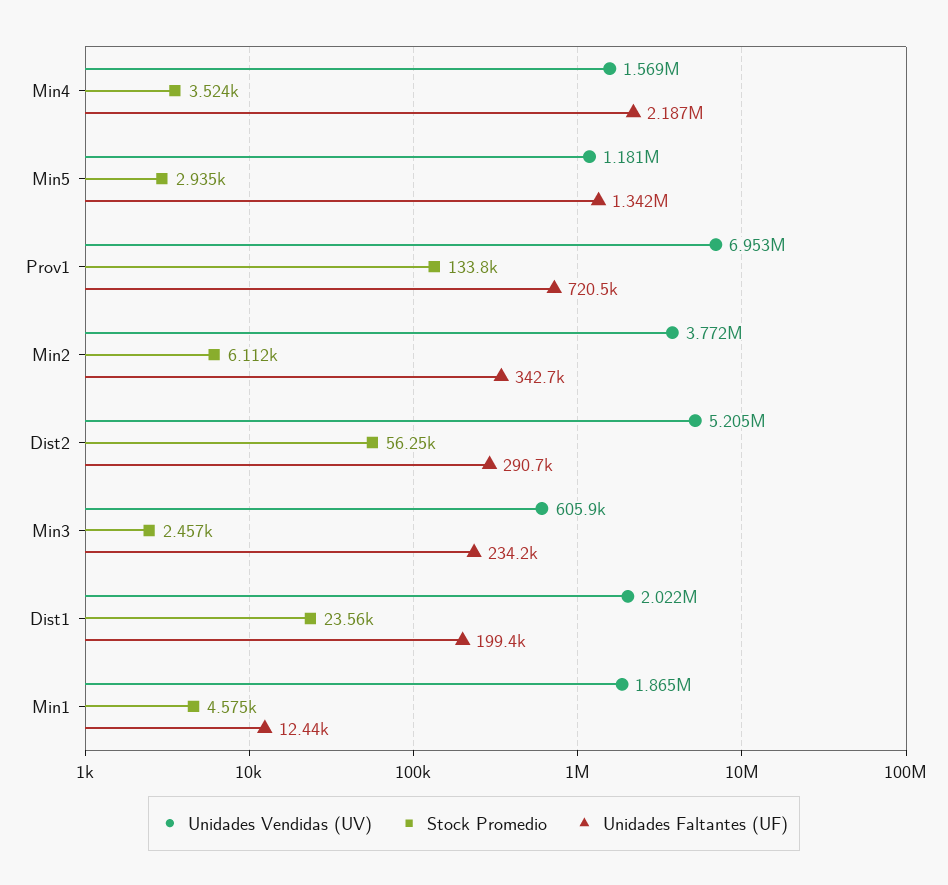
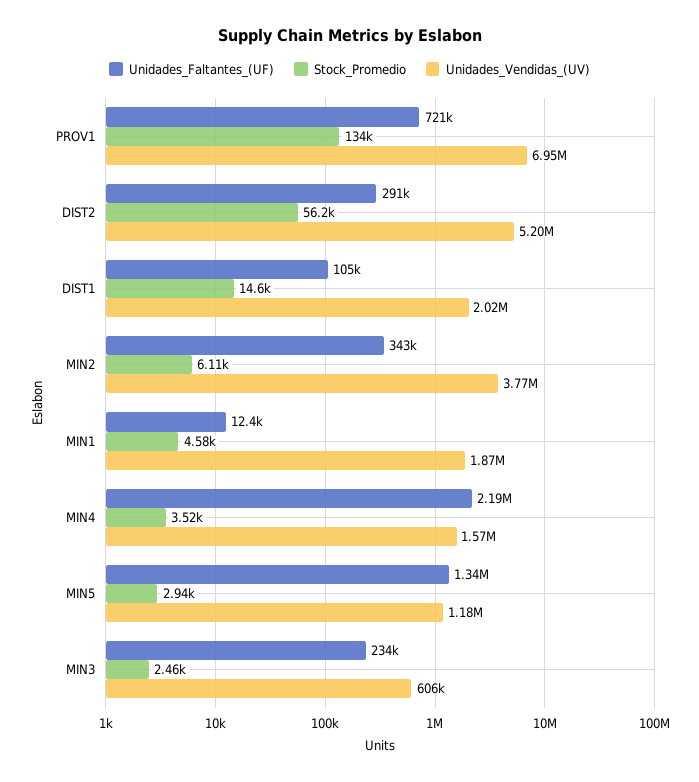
Stock Promedio, Dist1: 23560 -> 14600
Unidades Faltantes (UF), Dist1: 199400 -> 105000

